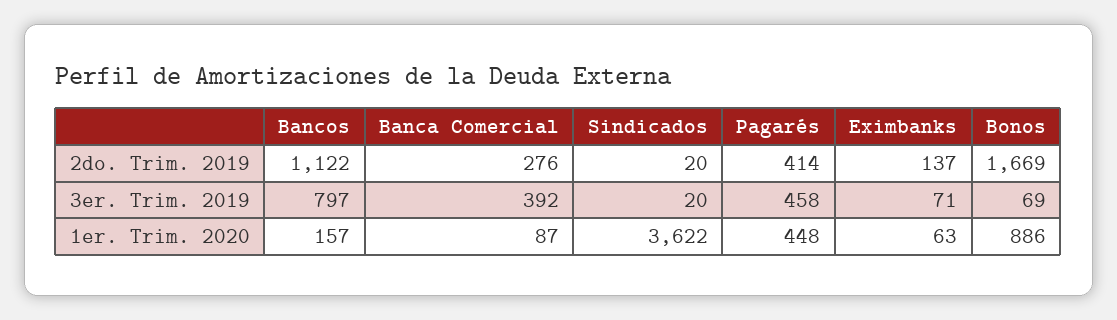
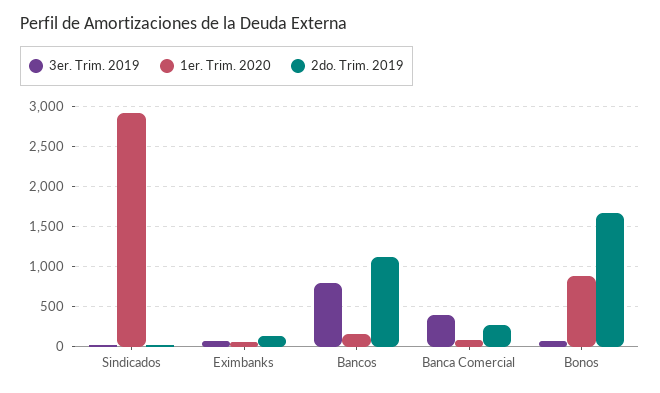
2do. Trim. 2019, Pagarés: 414 -> none
3er. Trim. 2019, Pagarés: 458 -> none
1er. Trim. 2020, Sindicados: 3622 -> 2900
1er. Trim. 2020, Pagarés: 448 -> none

